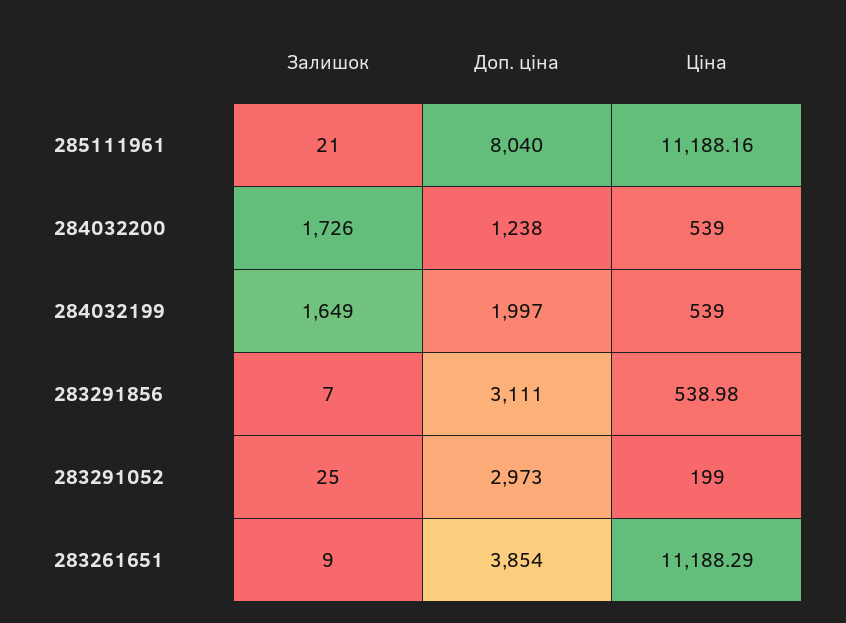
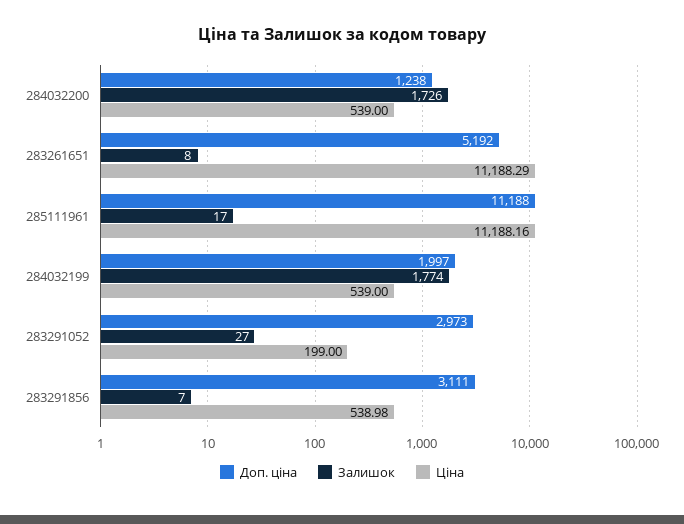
Залишок, 285111961: 21 -> 17
Доп. ціна, 285111961: 8040 -> 11188
Залишок, 284032199: 1649 -> 1774
Залишок, 283291052: 25 -> 27
Залишок, 283261651: 9 -> 8
Доп. ціна, 283261651: 3854 -> 5192

